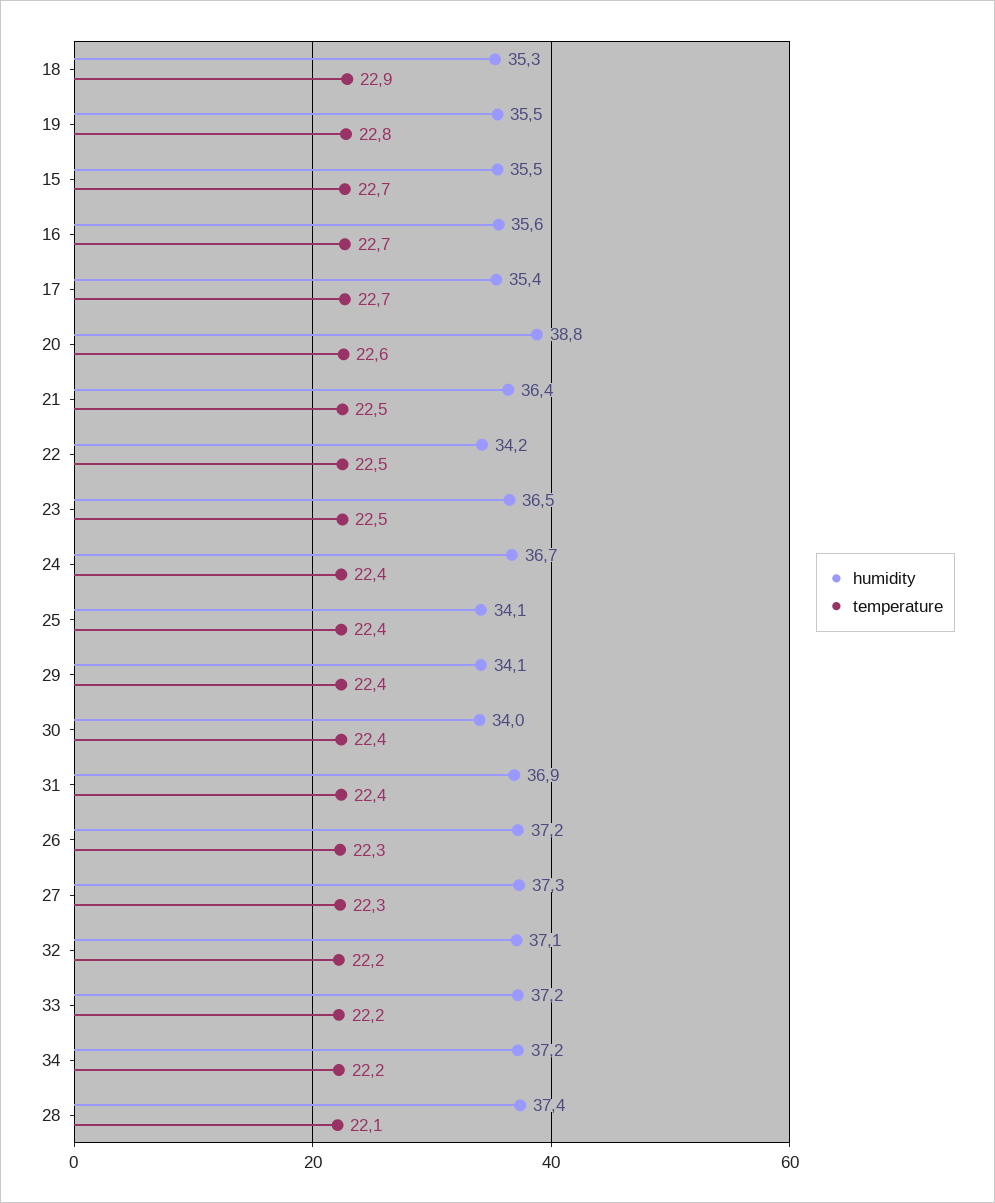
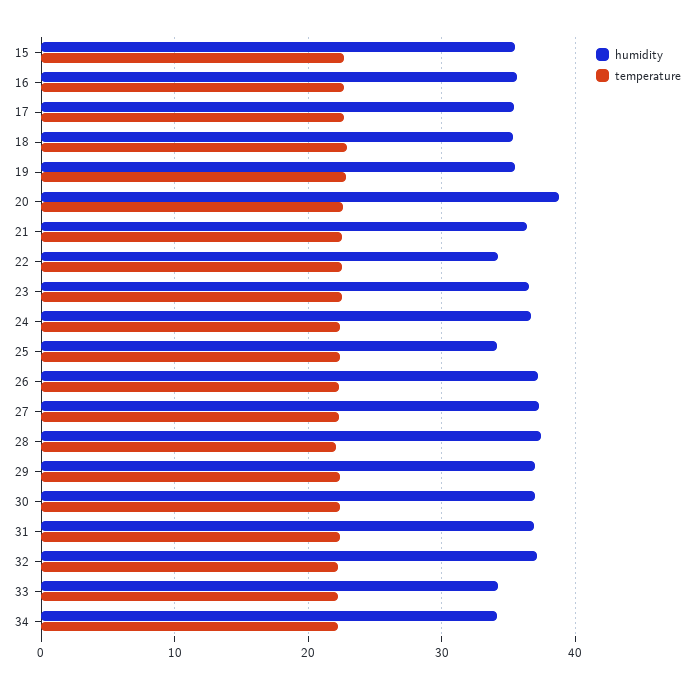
humidity, 29: 34.1 -> 37
humidity, 30: 34 -> 37
humidity, 33: 37.2 -> 34
humidity, 34: 37.2 -> 34

